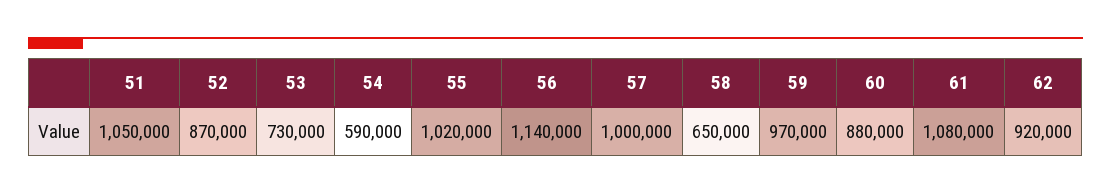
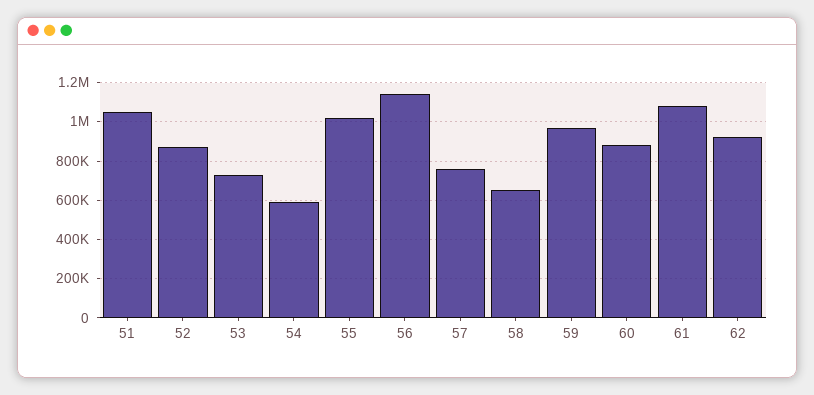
57: 1000000 -> 750000

